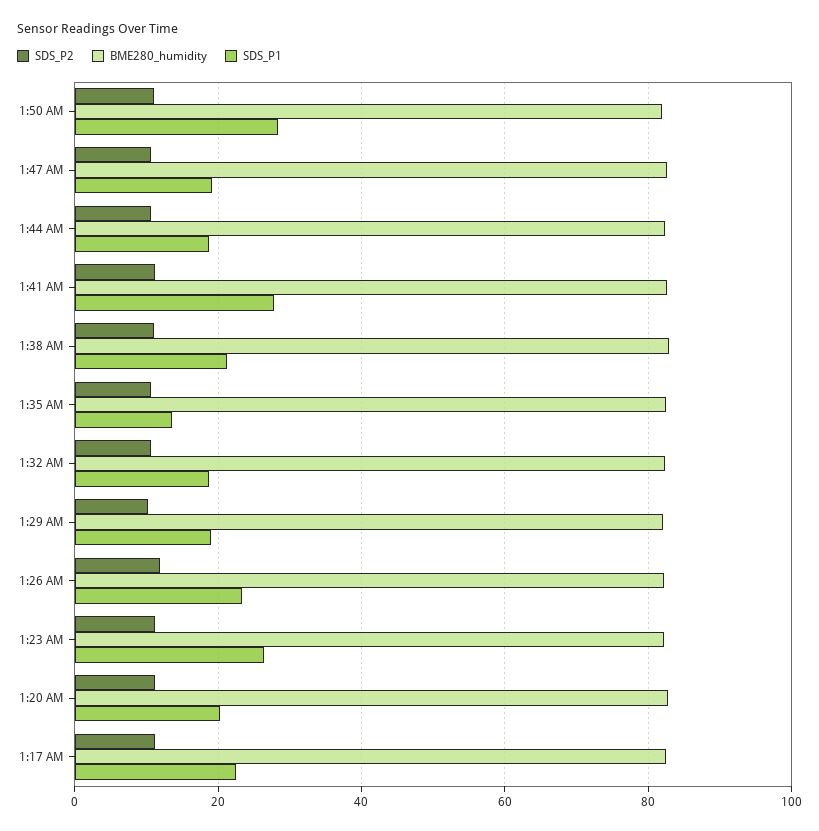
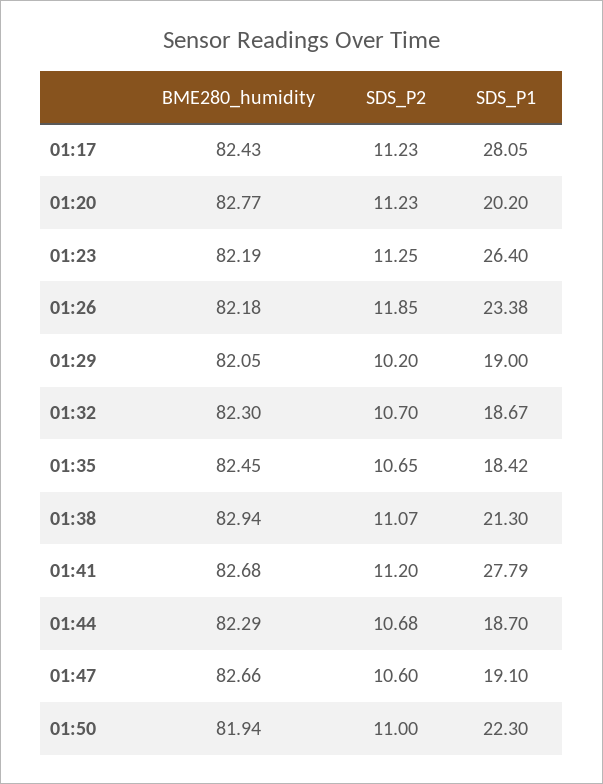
SDS_P1, 1:50 AM: 28 -> 22.3
SDS_P1, 1:35 AM: 14 -> 18.42
SDS_P1, 1:17 AM: 22 -> 28.05

